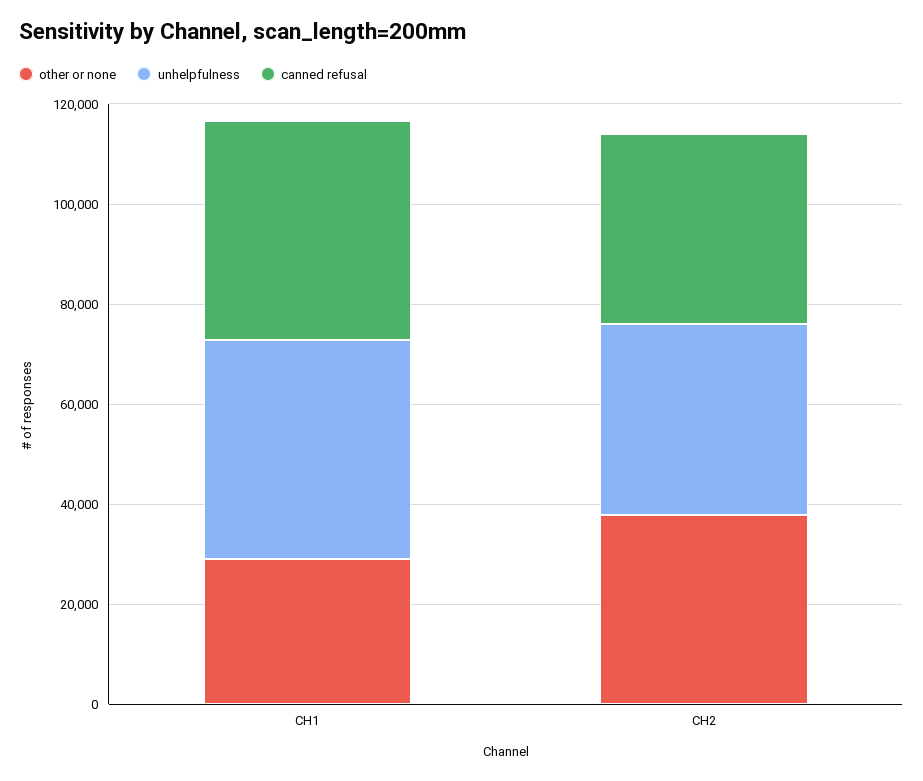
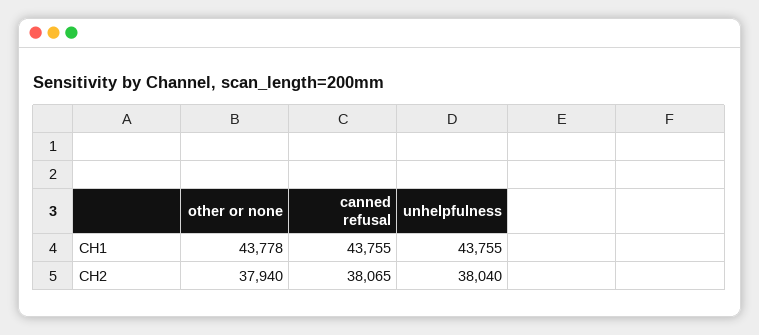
other or none, CH1: 30000 -> 43778

